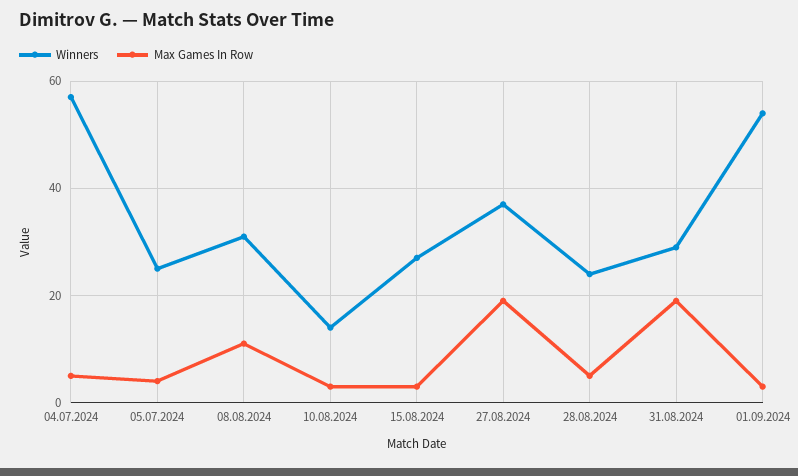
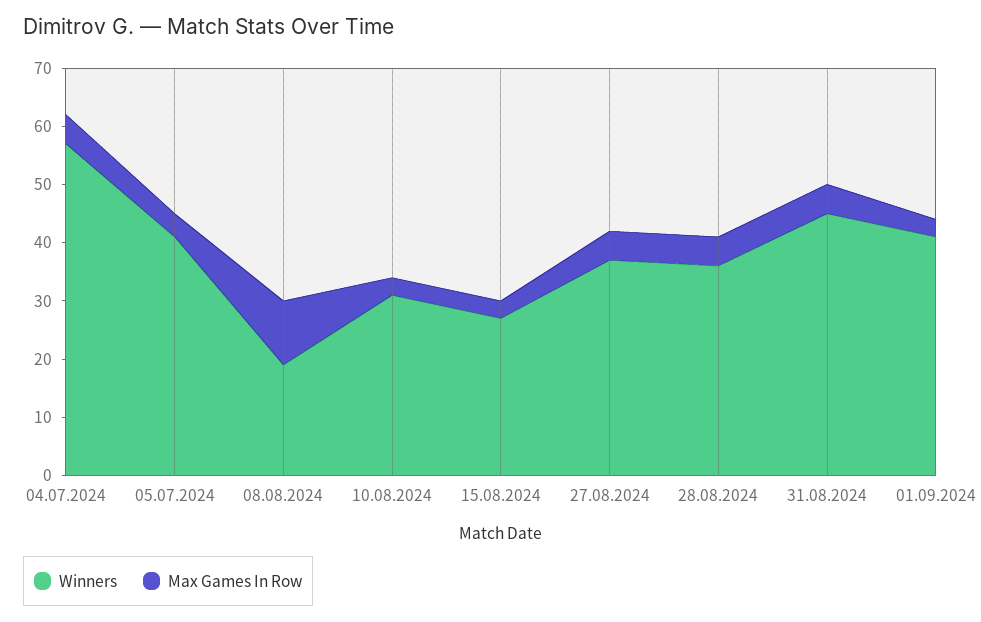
Winners, 05.07.2024: 25 -> 40
Winners, 08.08.2024: 30 -> 20
Winners, 10.08.2024: 15 -> 30
Max Games In Row, 27.08.2024: 20 -> 5
Winners, 28.08.2024: 25 -> 35
Winners, 31.08.2024: 30 -> 45
Max Games In Row, 31.08.2024: 20 -> 5
Winners, 01.09.2024: 55 -> 40

